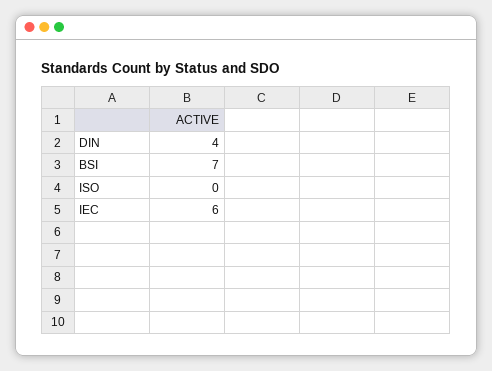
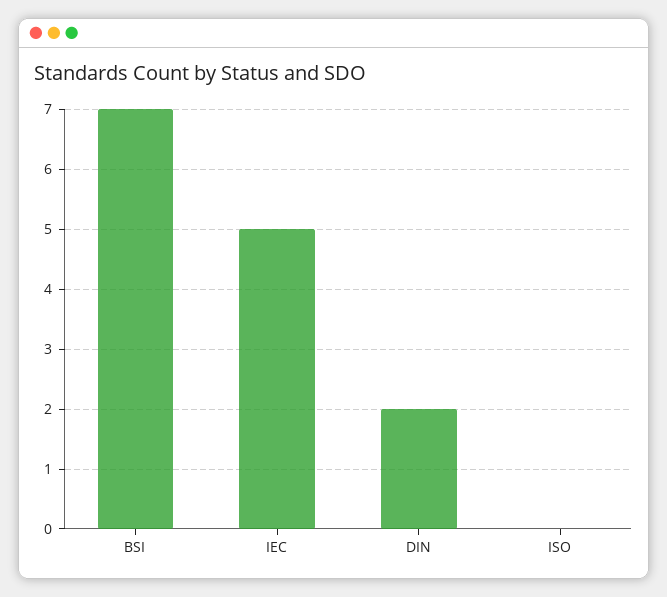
DIN: 4 -> 2
IEC: 6 -> 5

